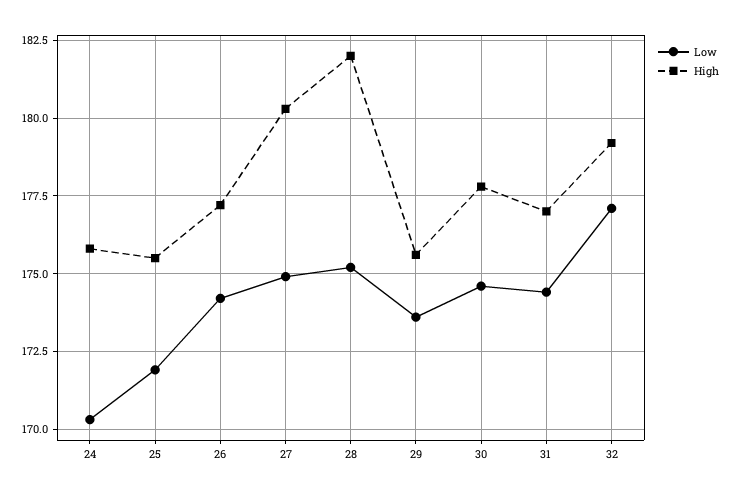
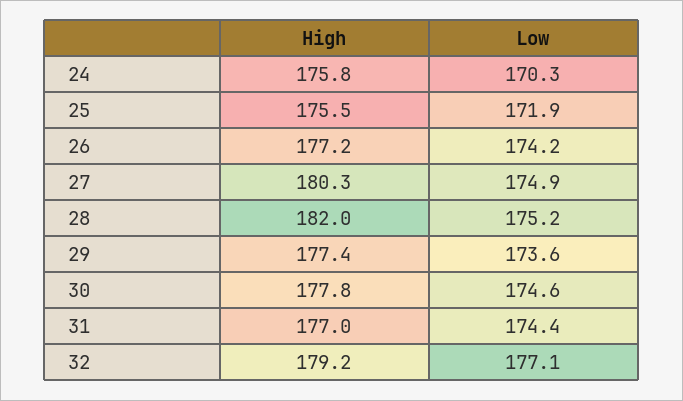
High, 29: 175.5 -> 177.4

